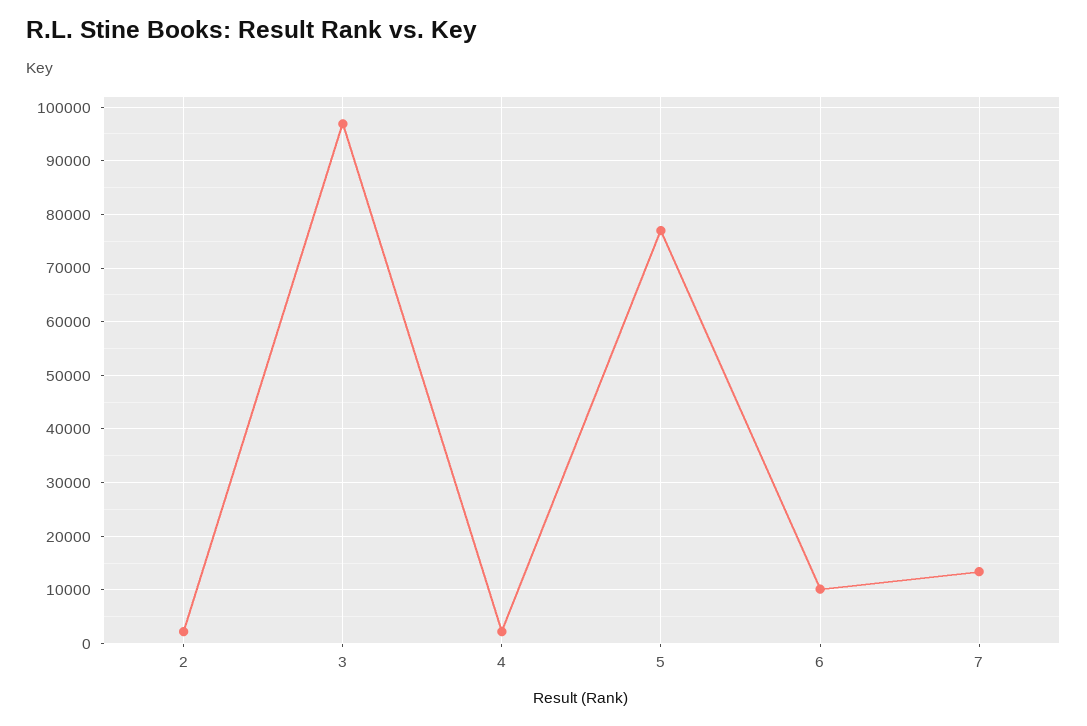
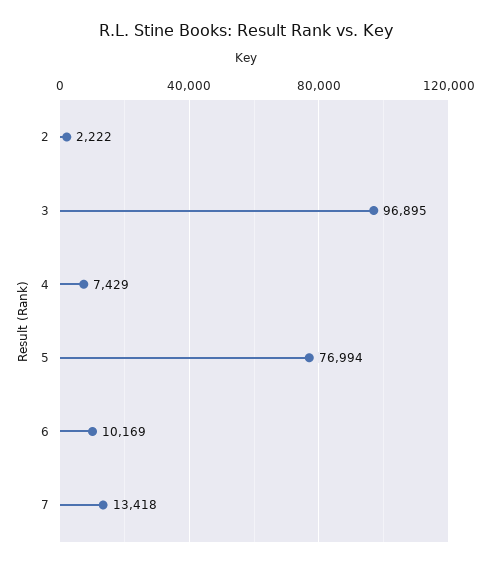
4: 2000 -> 7429

